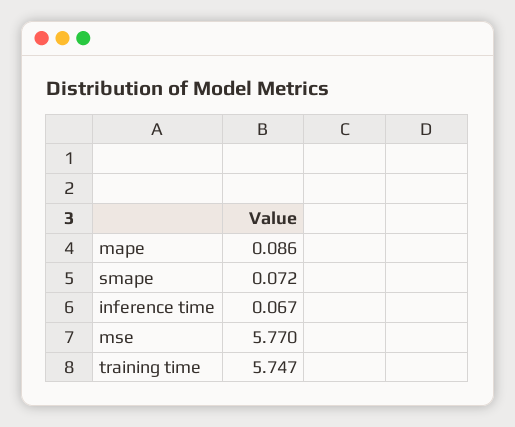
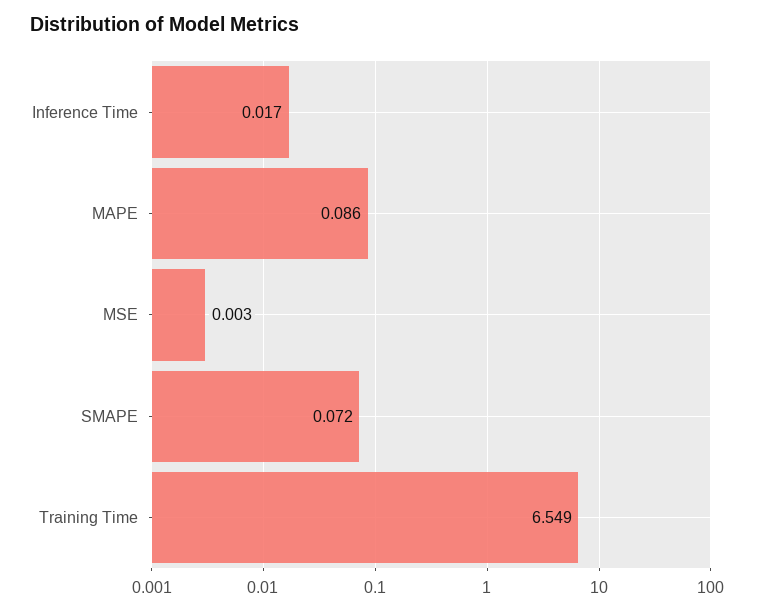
inference time: 0.067 -> 0.017
mse: 5.77 -> 0.003
training time: 5.747 -> 6.549

